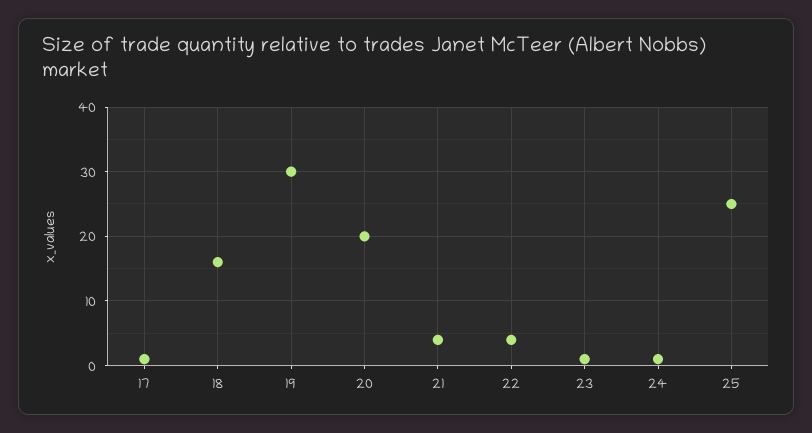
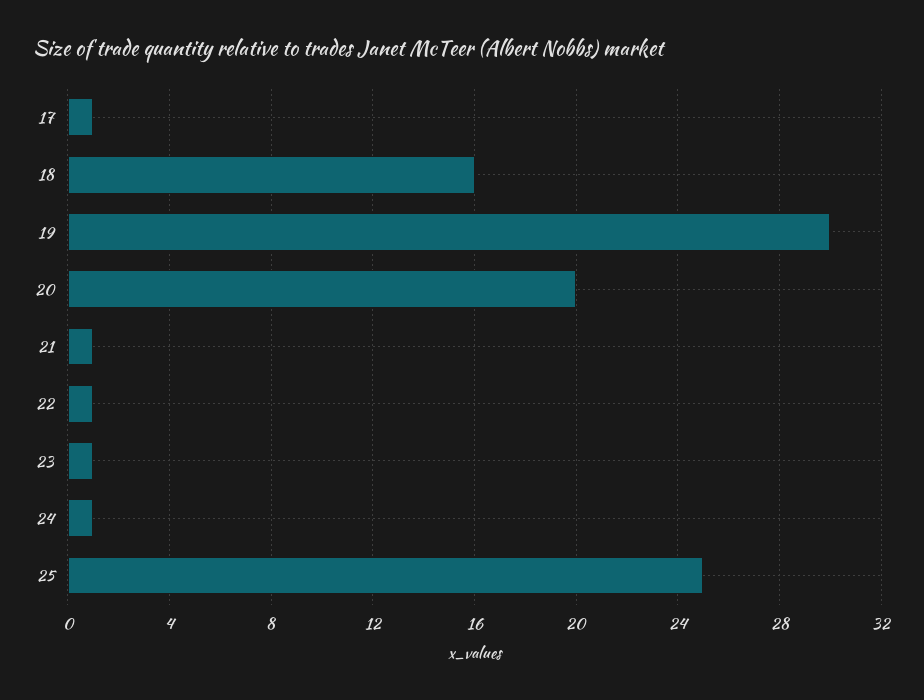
21: 4 -> 1
22: 4 -> 1

